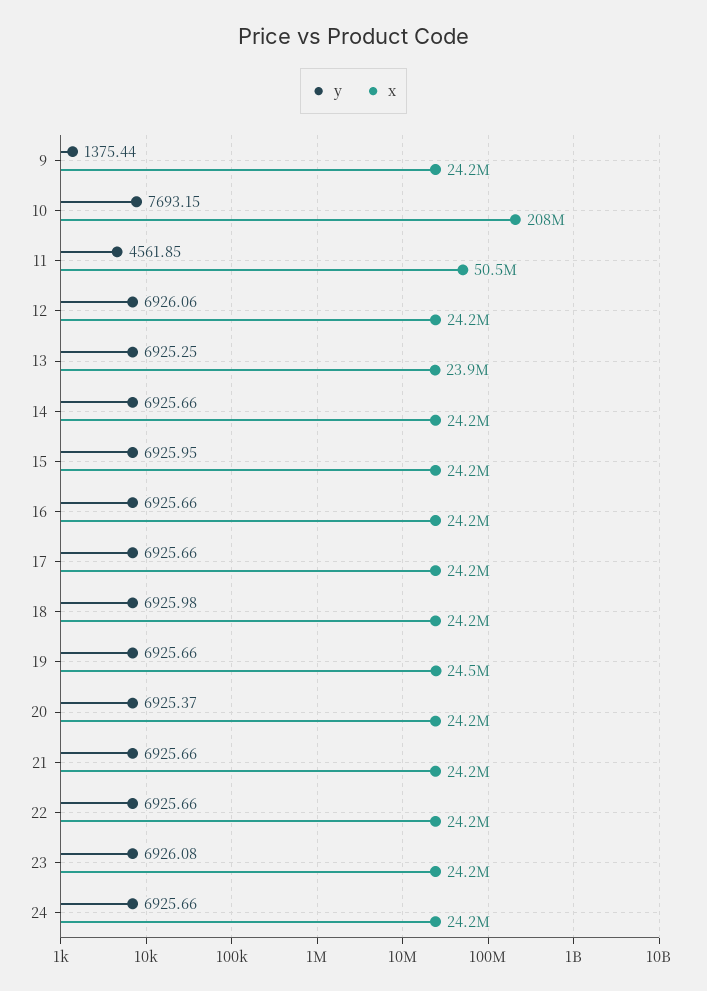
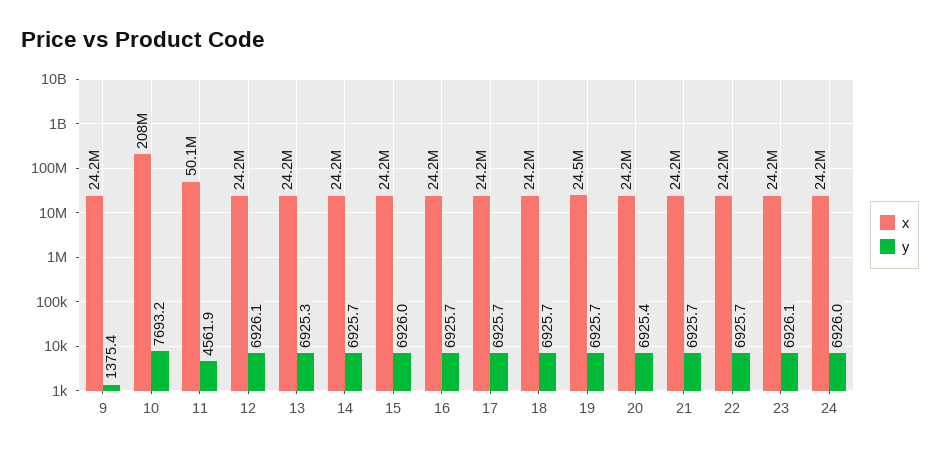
x, 11: 50500000 -> 50100000
x, 13: 23900000 -> 24200000
y, 18: 6925.98 -> 6925.7
y, 24: 6925.66 -> 6926

